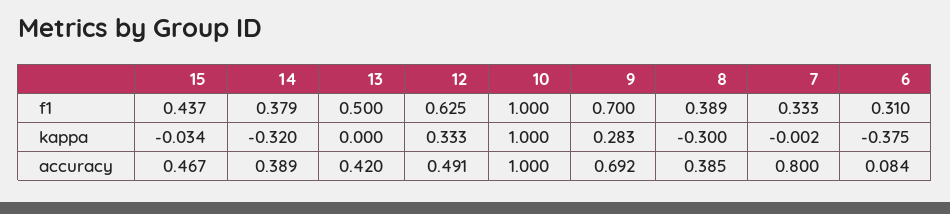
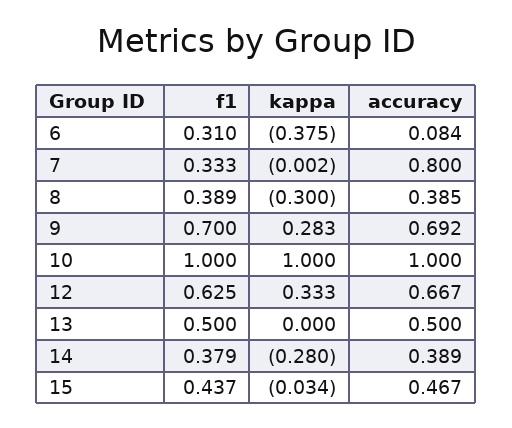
14, kappa: -0.32 -> -0.28
13, accuracy: 0.42 -> 0.5
12, accuracy: 0.491 -> 0.667

